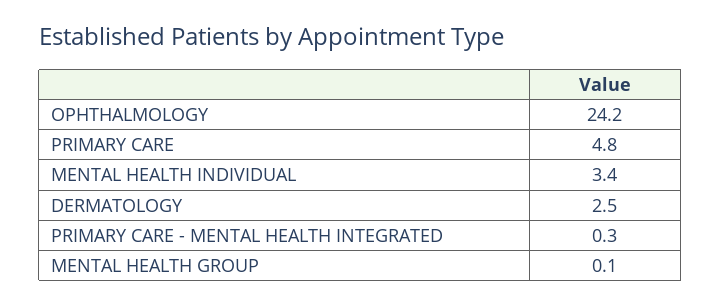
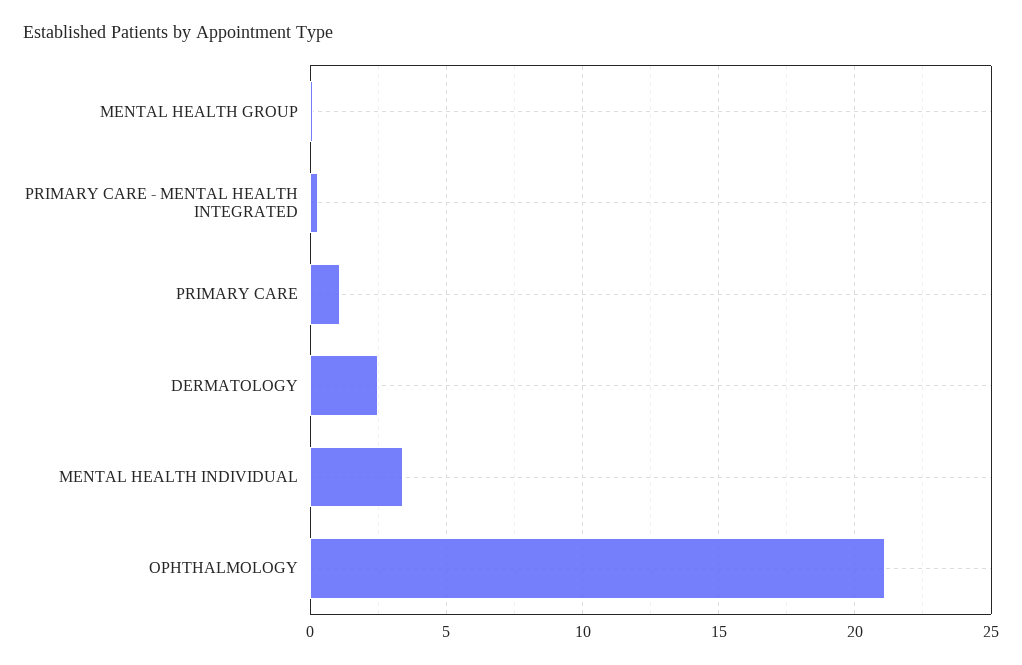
OPHTHALMOLOGY: 24.2 -> 21
PRIMARY CARE: 4.8 -> 1

